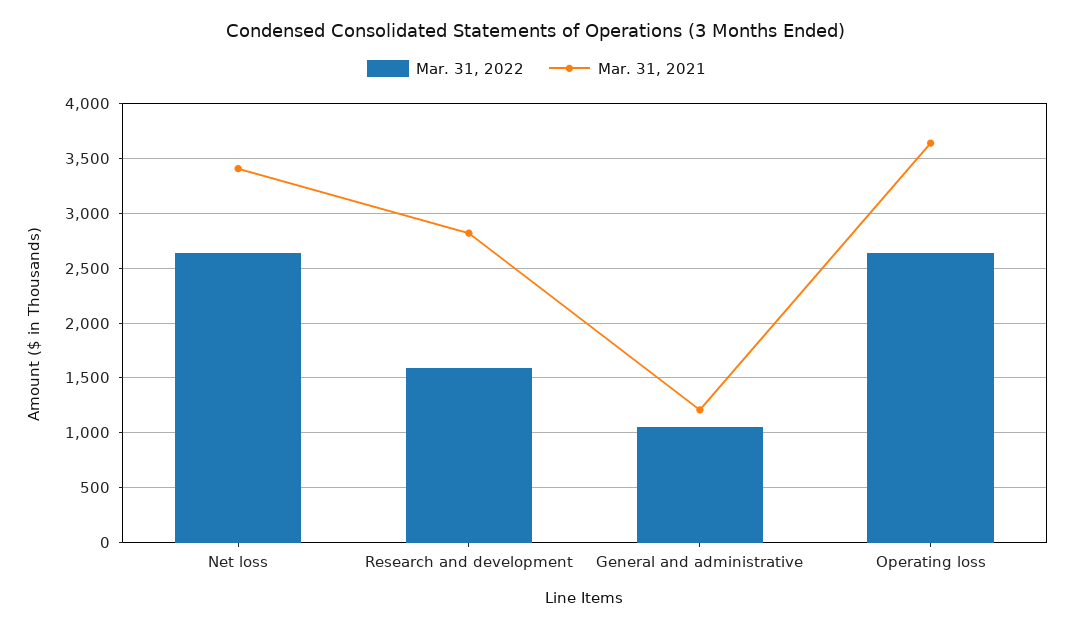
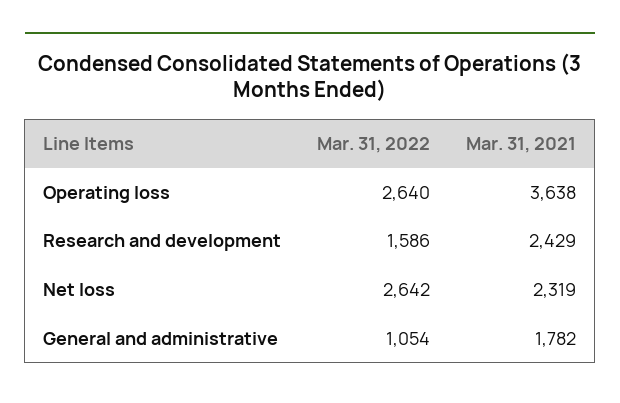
Mar. 31, 2021, Net loss: 3400 -> 2319
Mar. 31, 2021, Research and development: 2800 -> 2429
Mar. 31, 2021, General and administrative: 1200 -> 1782

